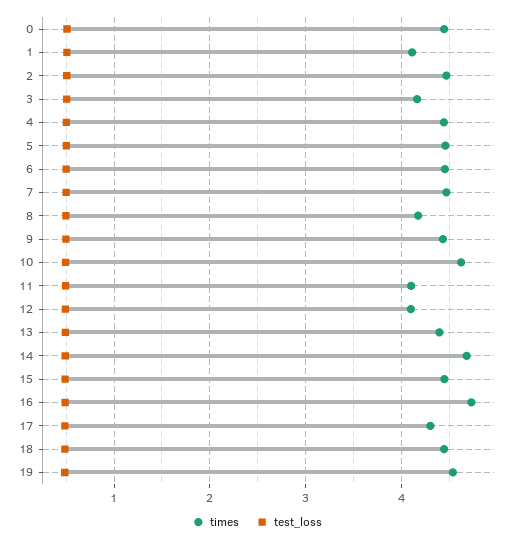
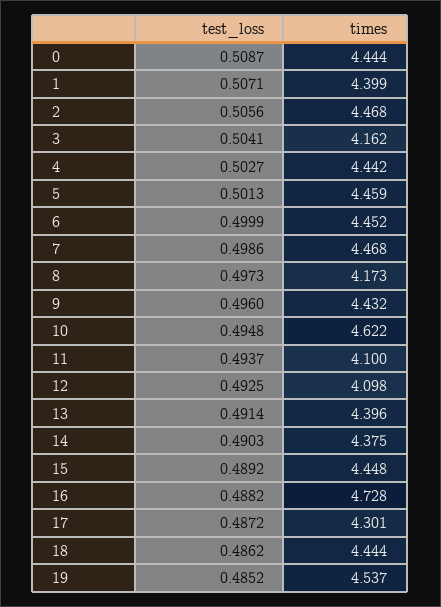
times, 1: 4.1 -> 4.399
times, 14: 4.7 -> 4.375

